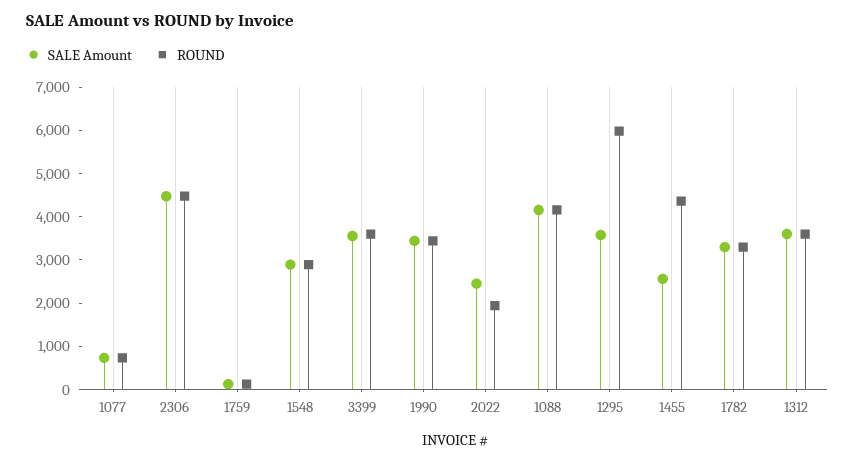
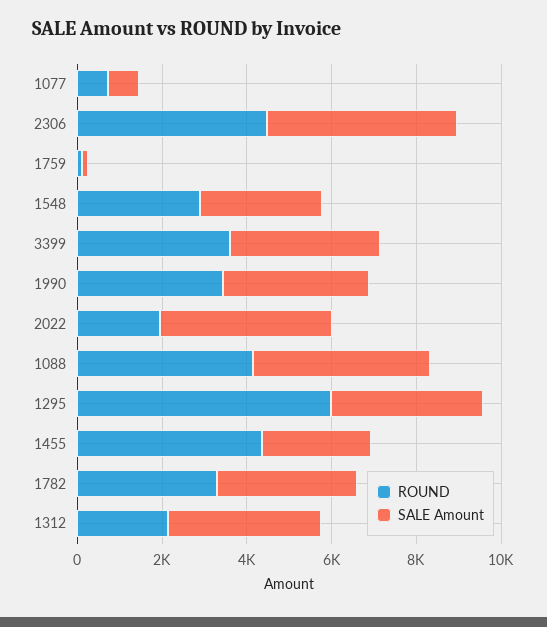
SALE Amount, 2022: 2400 -> 4000
ROUND, 1312: 3600 -> 2000

